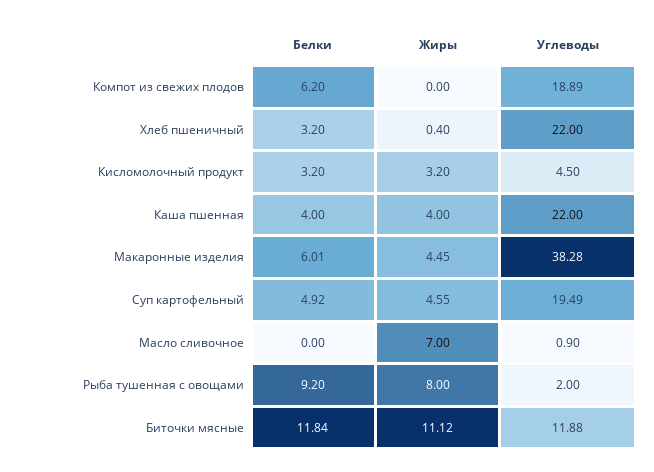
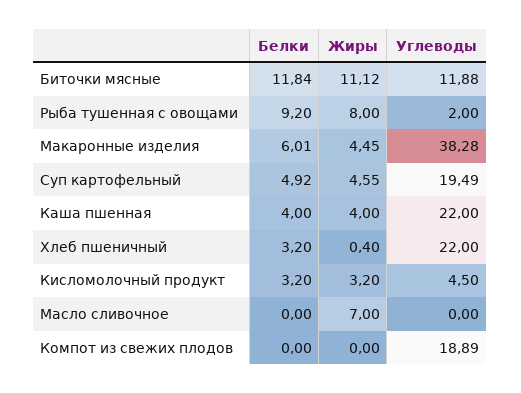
Белки, Компот из свежих плодов: 6.2 -> 0
Углеводы, Масло сливочное: 0.9 -> 0

